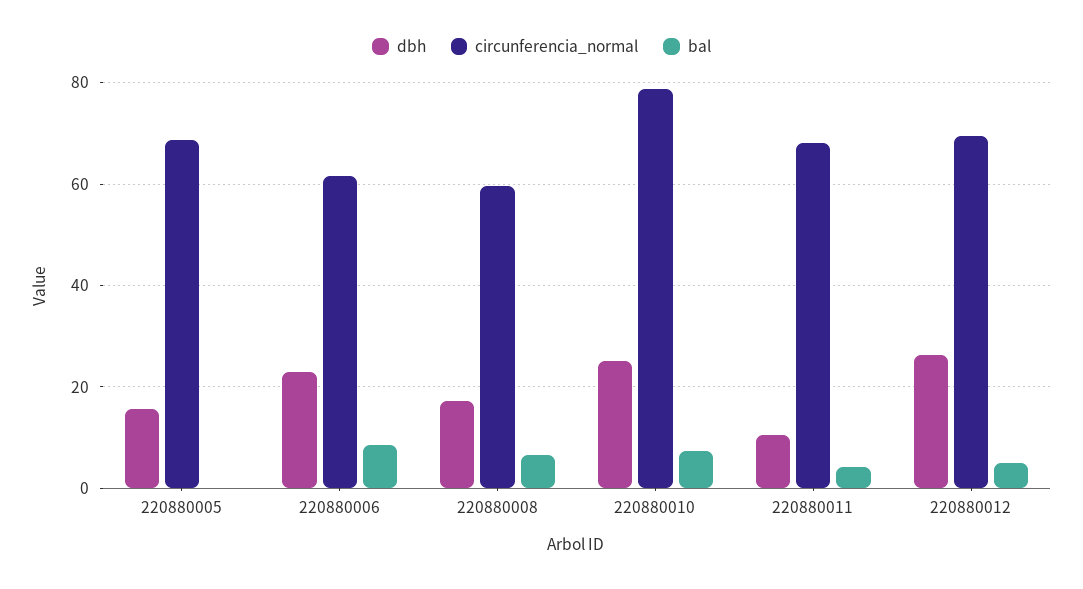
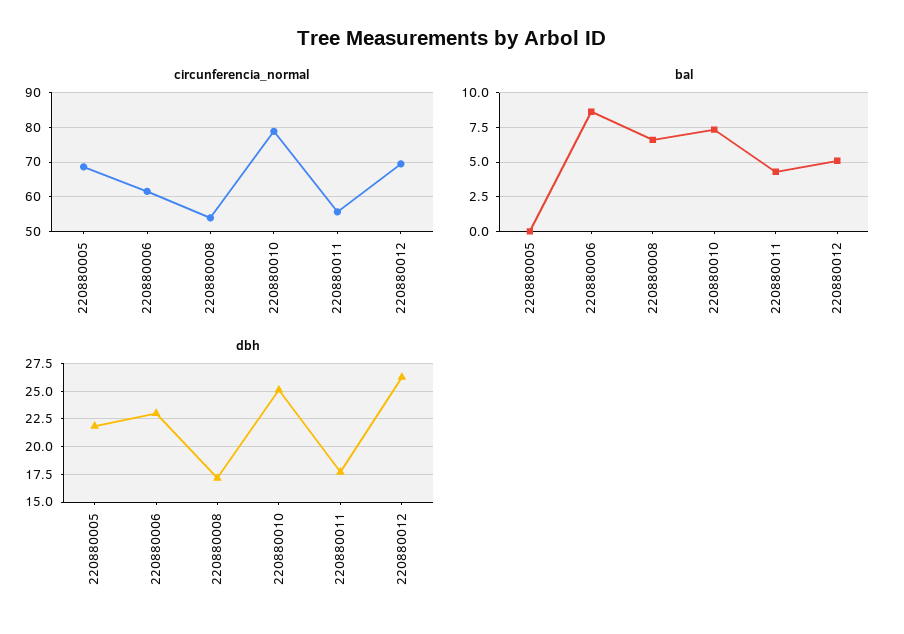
dbh, 220880005: 16 -> 22.5
circunferencia_normal, 220880008: 60 -> 54
dbh, 220880011: 10 -> 17.5
circunferencia_normal, 220880011: 68 -> 56

